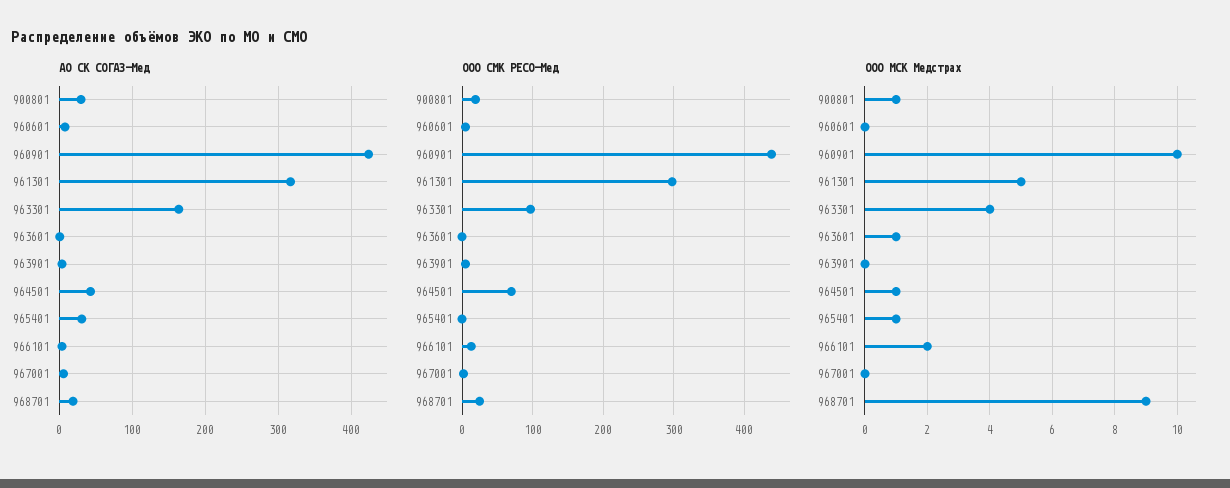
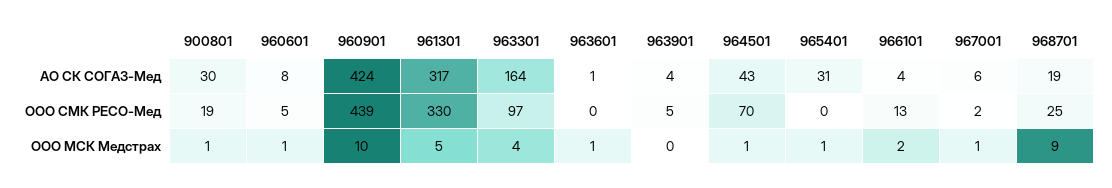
ООО СМК РЕСО-Мед, 961301: 300 -> 330
ООО МСК Медстрах, 960601: 0 -> 1
ООО МСК Медстрах, 967001: 0 -> 1

